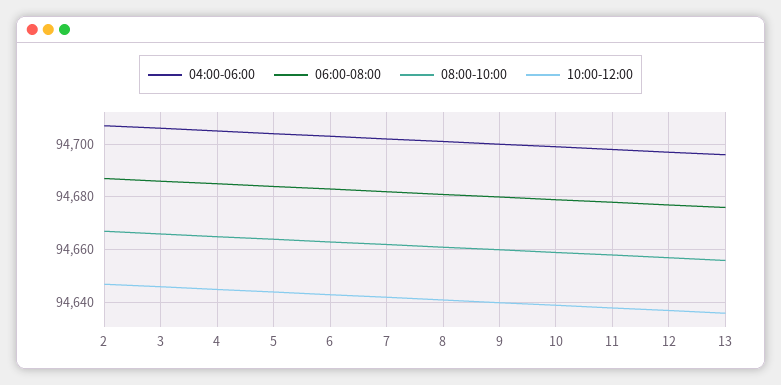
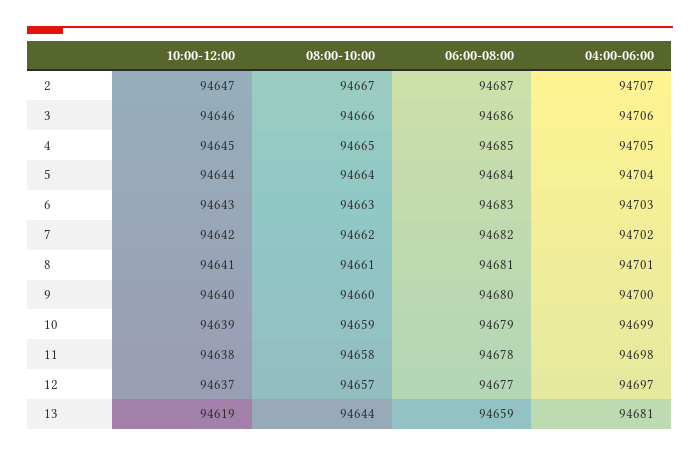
04:00-06:00, 13: 94695 -> 94681
06:00-08:00, 13: 94675 -> 94659
08:00-10:00, 13: 94655 -> 94644
10:00-12:00, 13: 94635 -> 94619

